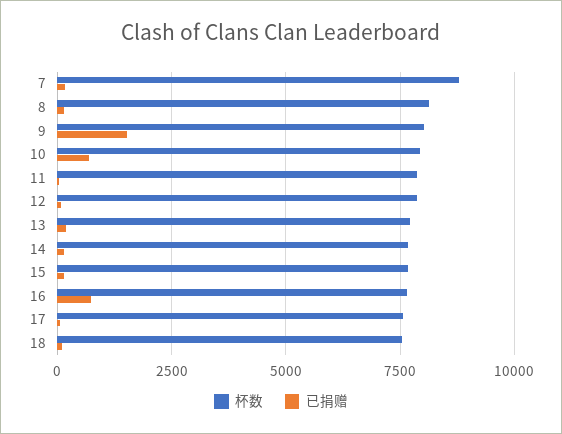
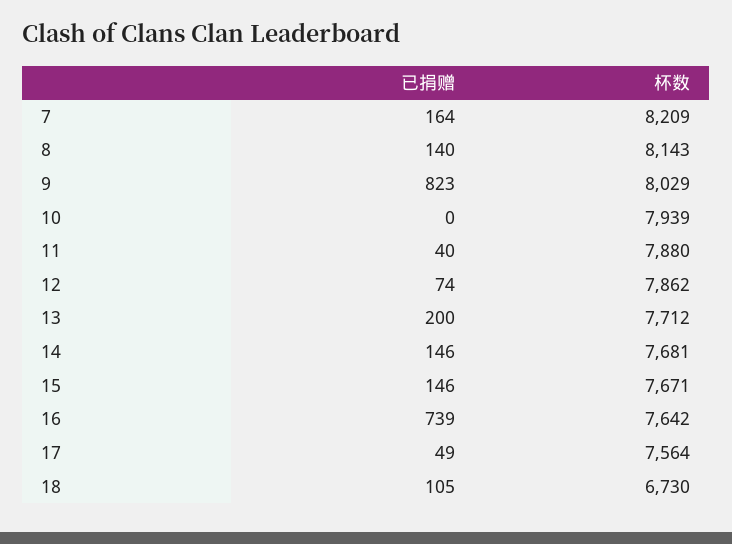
杯数, 7: 8750 -> 8209
已捐赠, 9: 1500 -> 823
已捐赠, 10: 750 -> 0
杯数, 18: 7500 -> 6730

